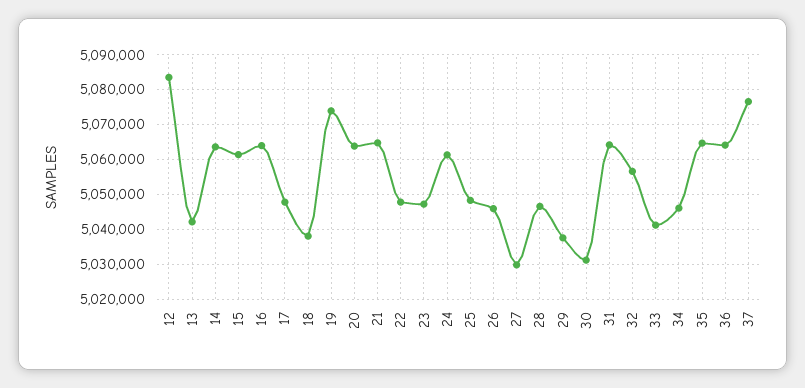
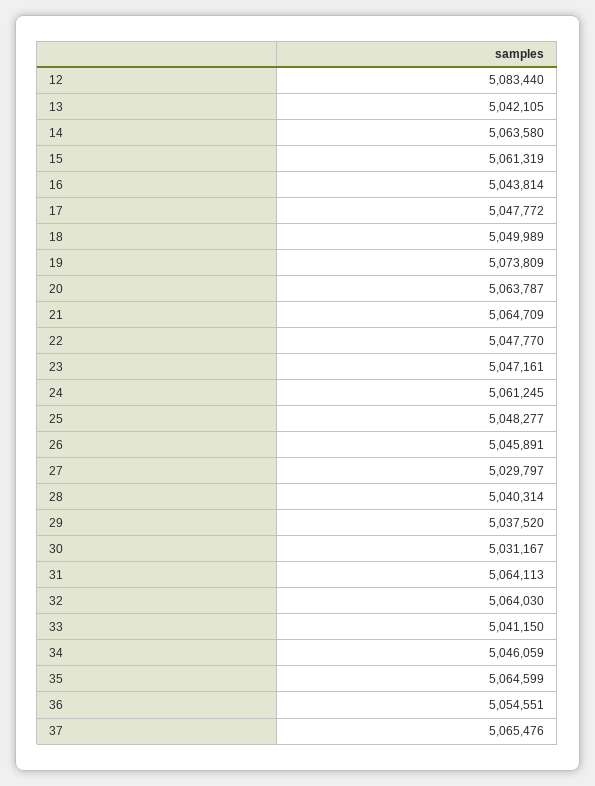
16: 5064000 -> 5043814
18: 5038000 -> 5049989
28: 5046000 -> 5040314
32: 5056000 -> 5064030
36: 5064000 -> 5054551
37: 5076000 -> 5065476

